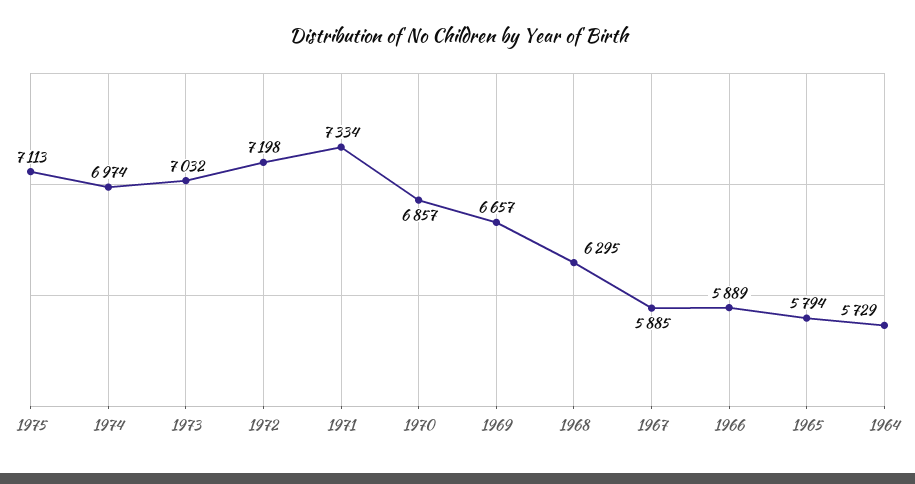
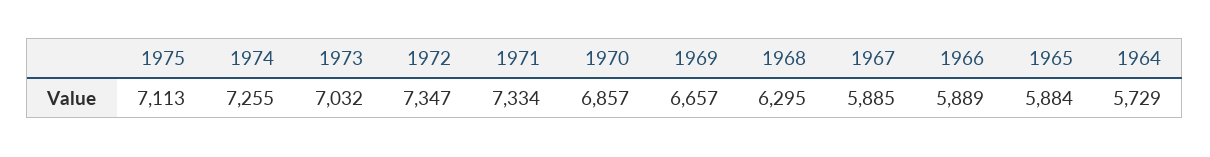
1974: 6974 -> 7255
1972: 7198 -> 7347
1965: 5794 -> 5884

